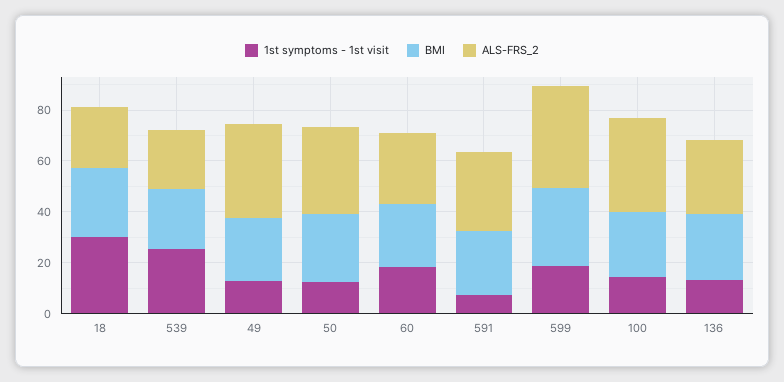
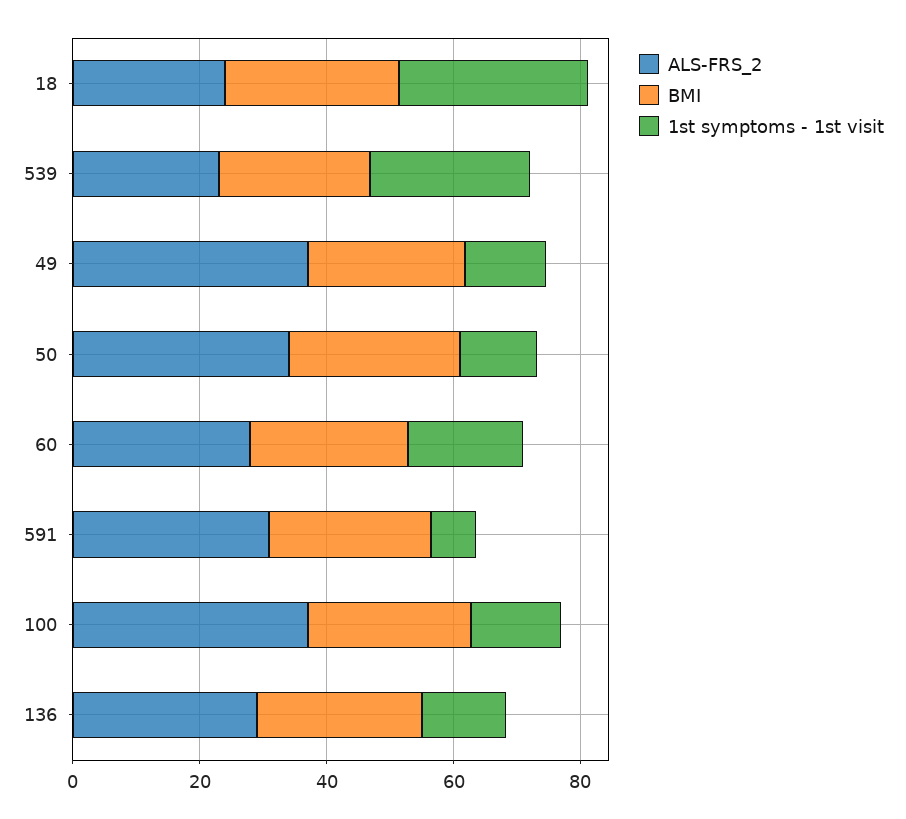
1st symptoms - 1st visit, 599: 20 -> none
BMI, 599: 30 -> none
ALS-FRS_2, 599: 40 -> none

